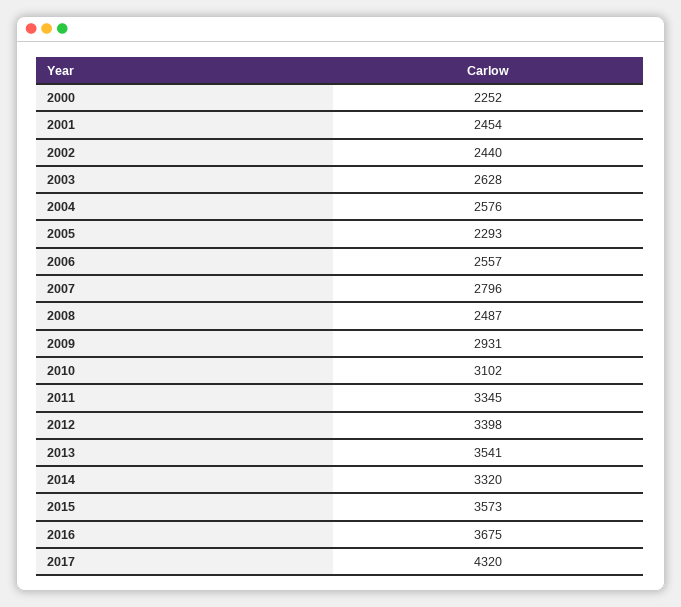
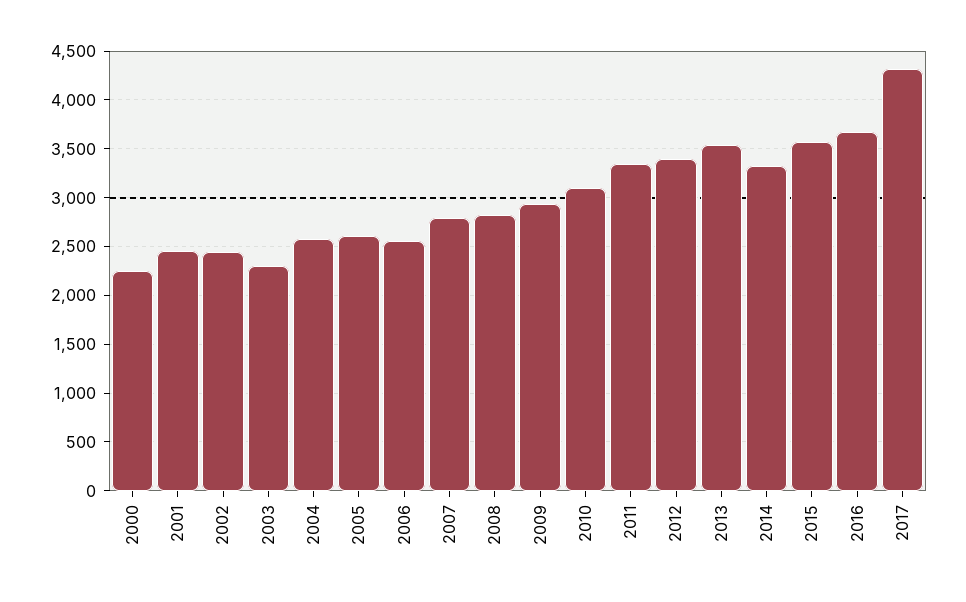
2003: 2628 -> 2300
2005: 2293 -> 2600
2008: 2487 -> 2800

